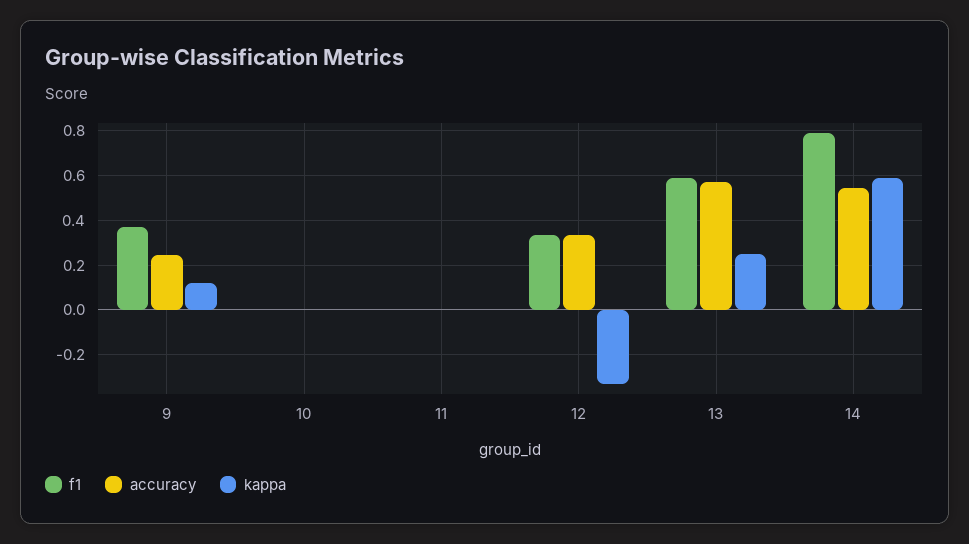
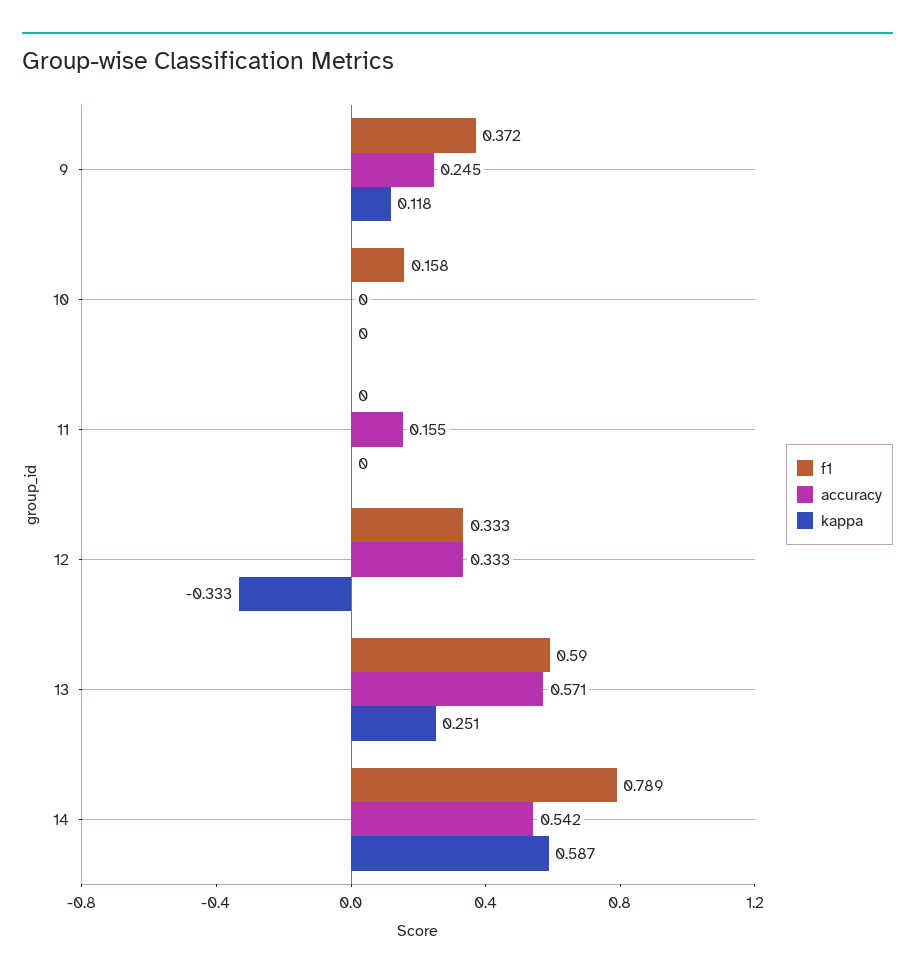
f1, 10: 0 -> 0.158
accuracy, 11: 0 -> 0.155

